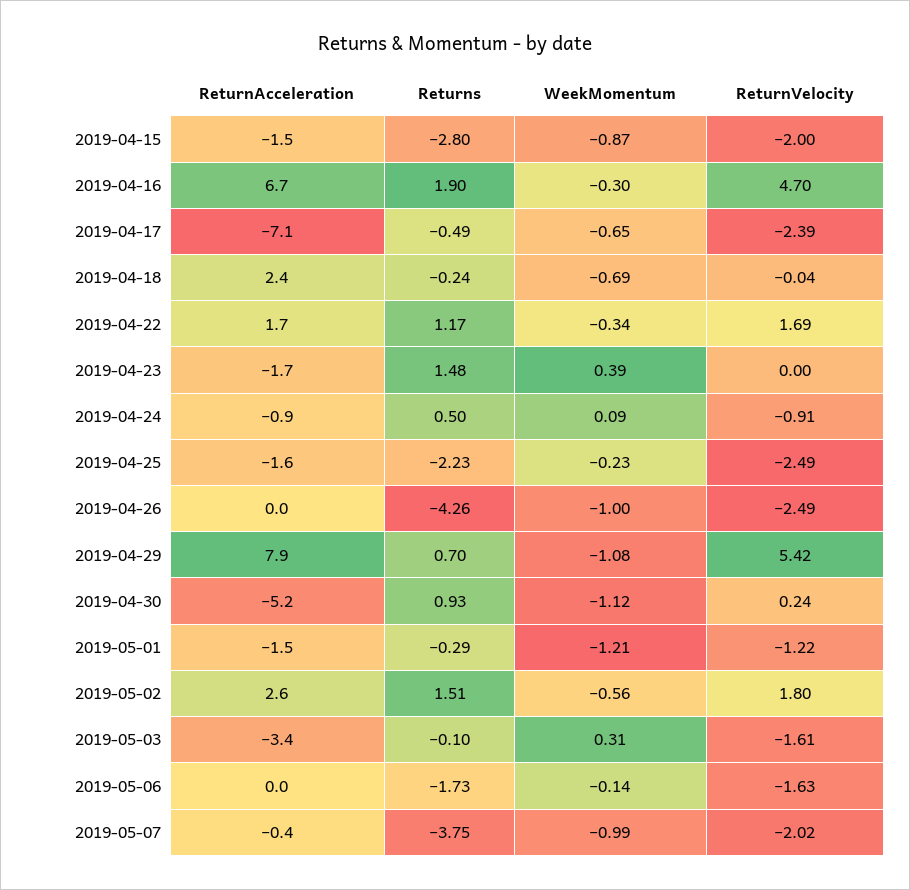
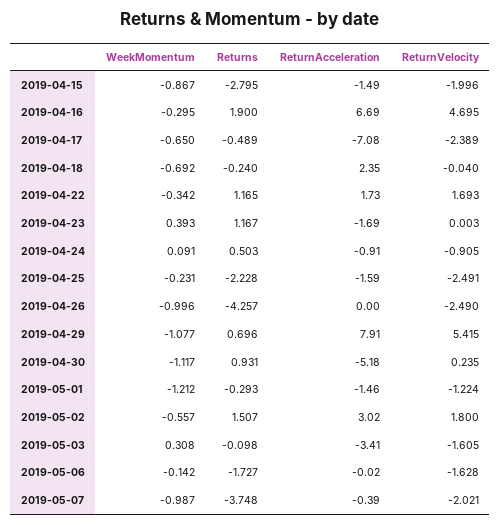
Returns, 2019-04-23: 1.48 -> 1.167
ReturnAcceleration, 2019-05-02: 2.6 -> 3.02

